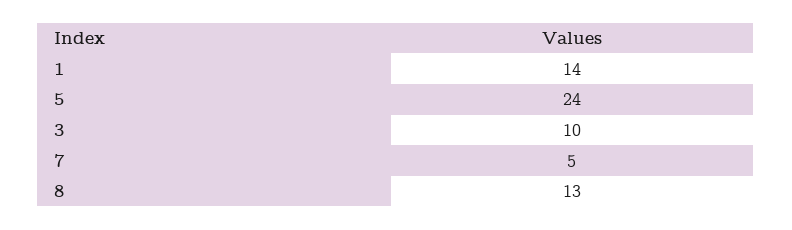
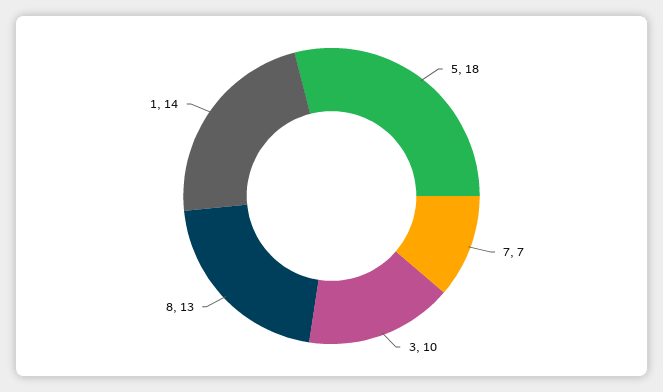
5: 24 -> 18
7: 5 -> 7

